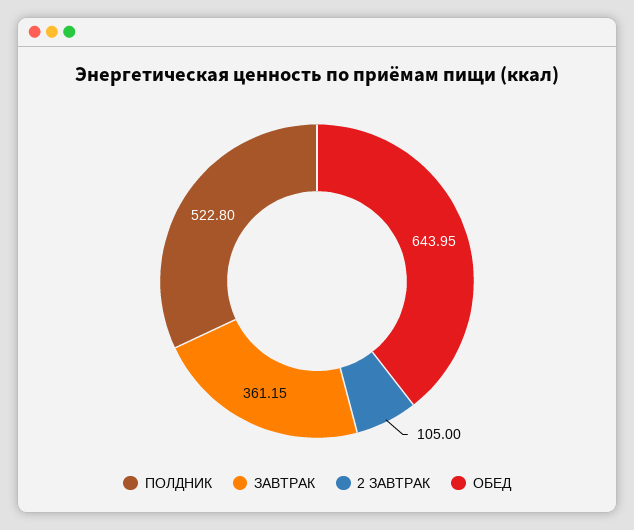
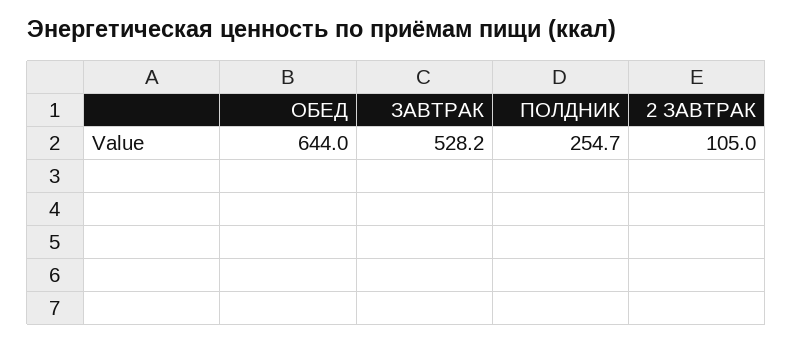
ПОЛДНИК: 522.8 -> 254.7
ЗАВТРАК: 361.15 -> 528.2

